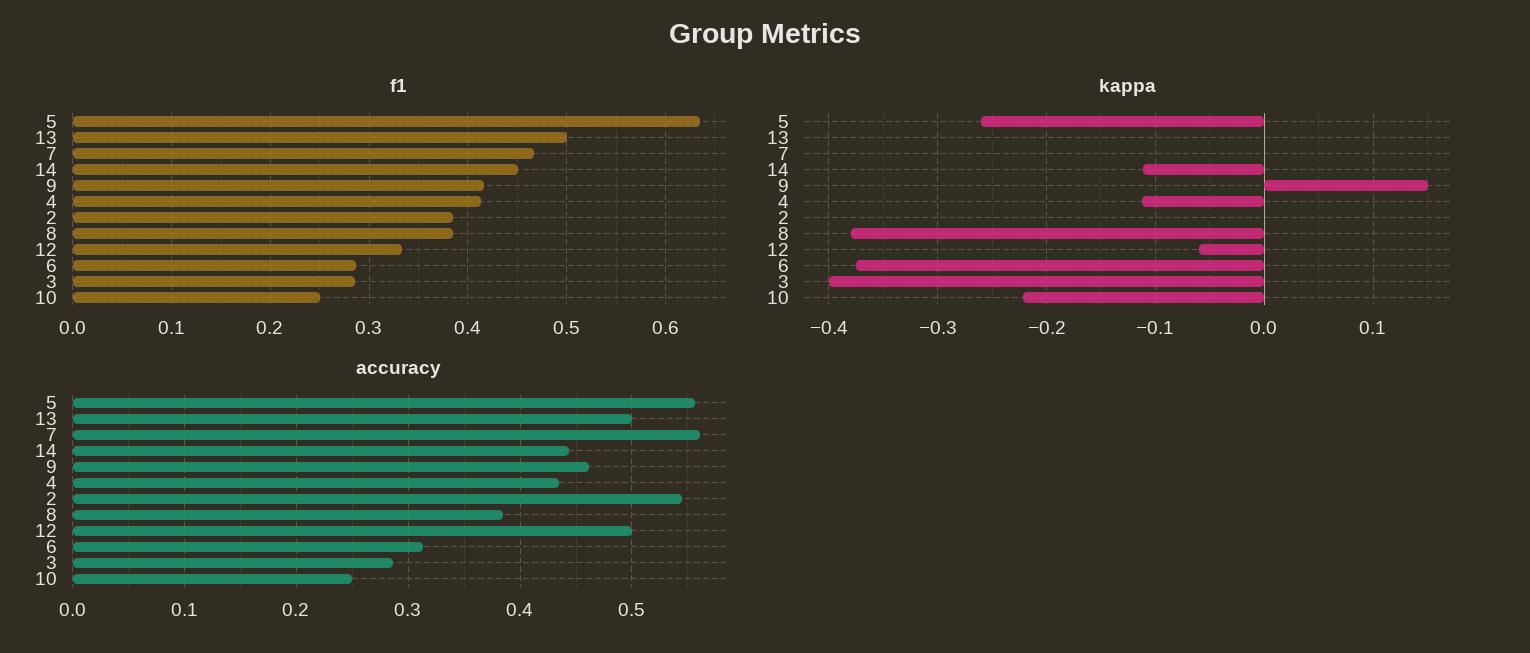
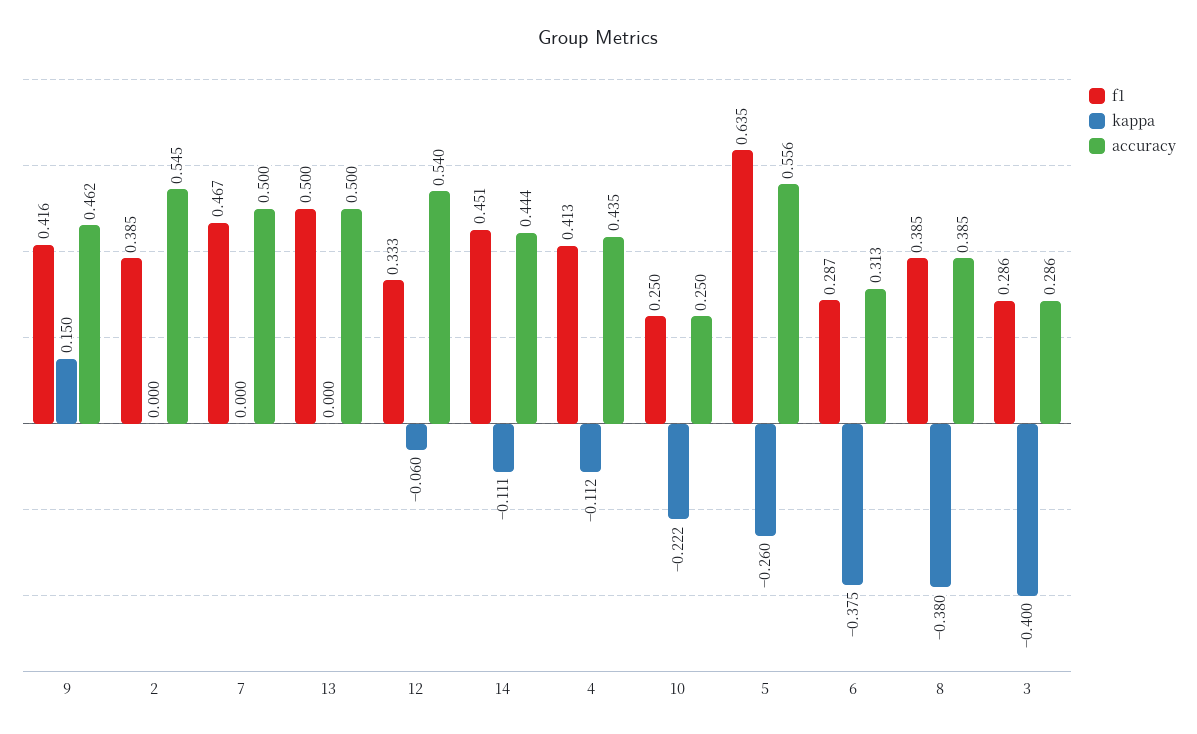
accuracy, 7: 0.56 -> 0.5
accuracy, 12: 0.5 -> 0.54

